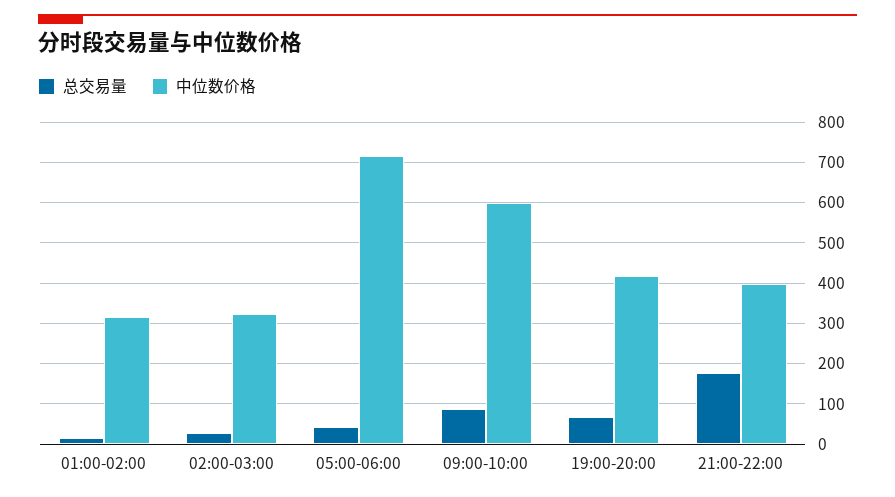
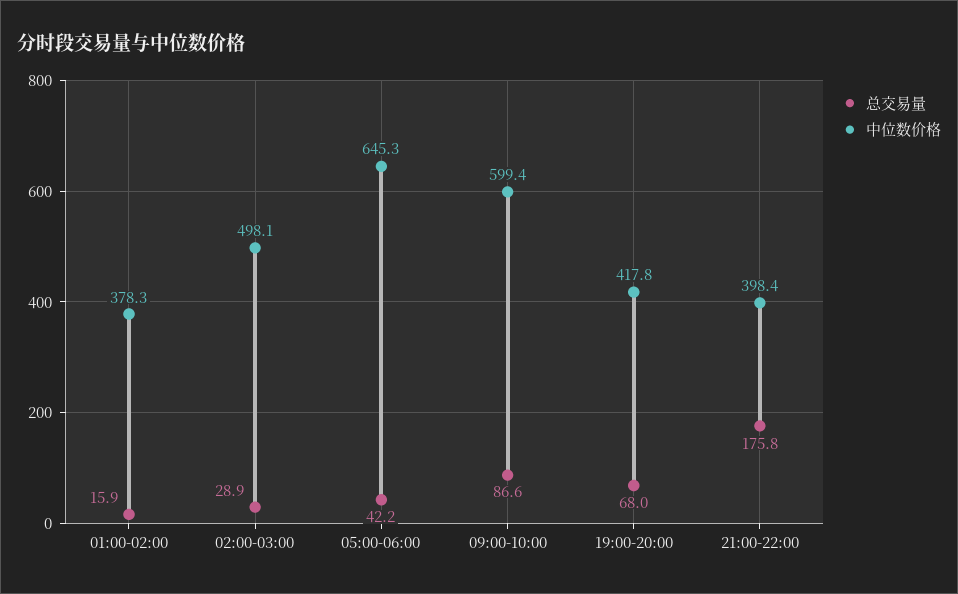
中位数价格, 01:00-02:00: 320 -> 378.3
中位数价格, 02:00-03:00: 320 -> 498.1
中位数价格, 05:00-06:00: 720 -> 645.3

